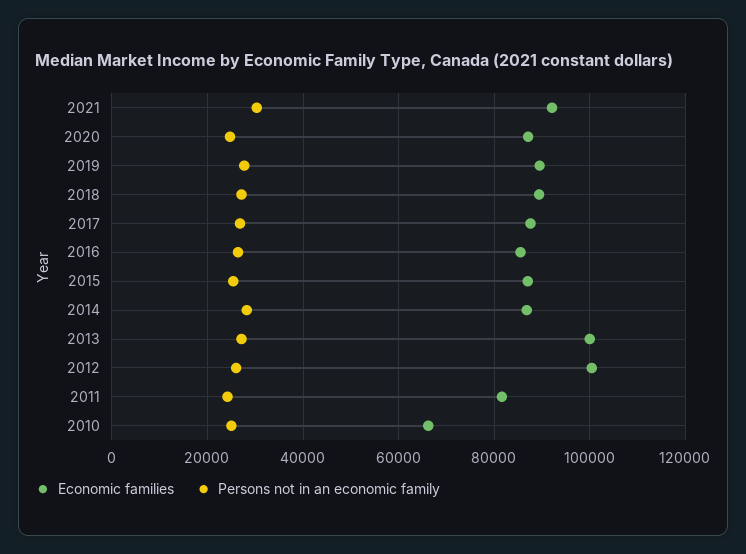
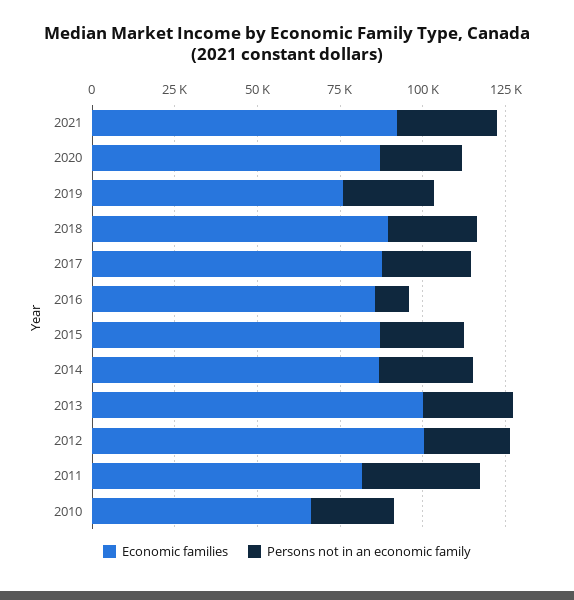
Economic families, 2019: 90000 -> 75000
Persons not in an economic family, 2016: 26000 -> 10000
Persons not in an economic family, 2011: 24000 -> 35000

